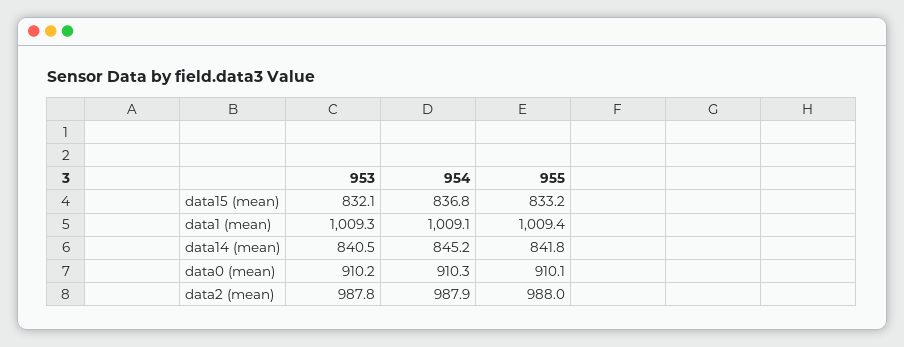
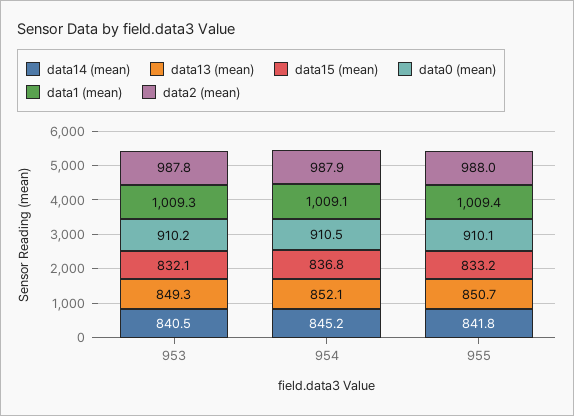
data0 (mean), 954: 910.3 -> 910.5
data13 (mean), 953: none -> 849.3
data13 (mean), 954: none -> 852.1
data13 (mean), 955: none -> 850.7

